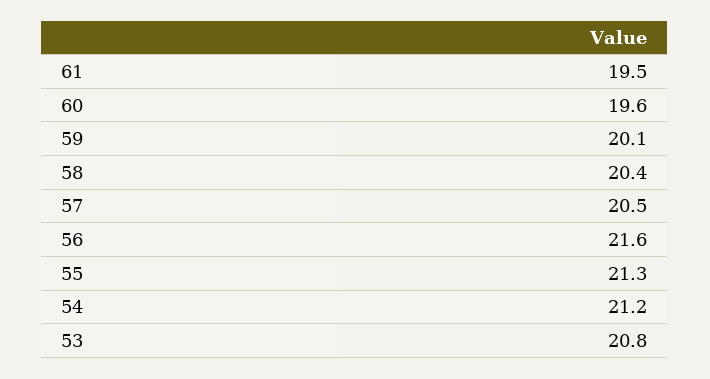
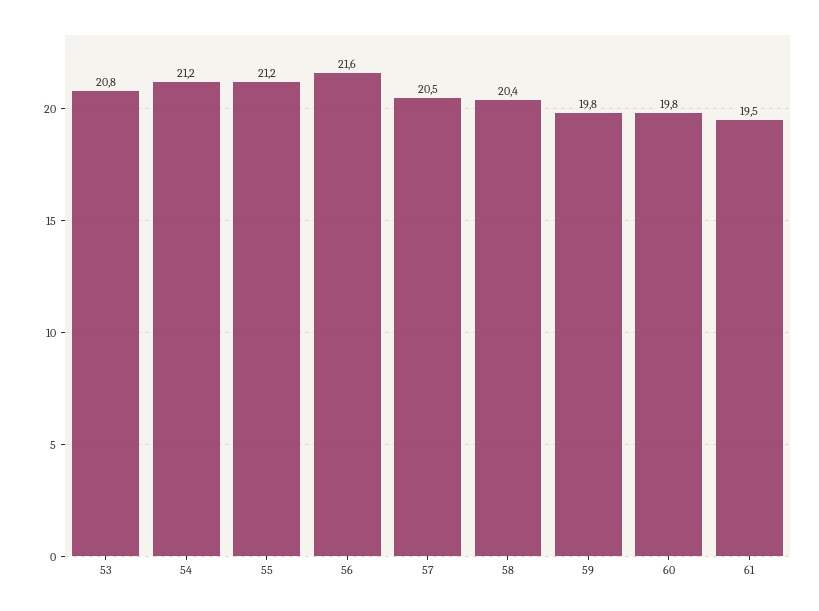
60: 19.6 -> 19.8
59: 20.1 -> 19.8
55: 21.3 -> 21.2

